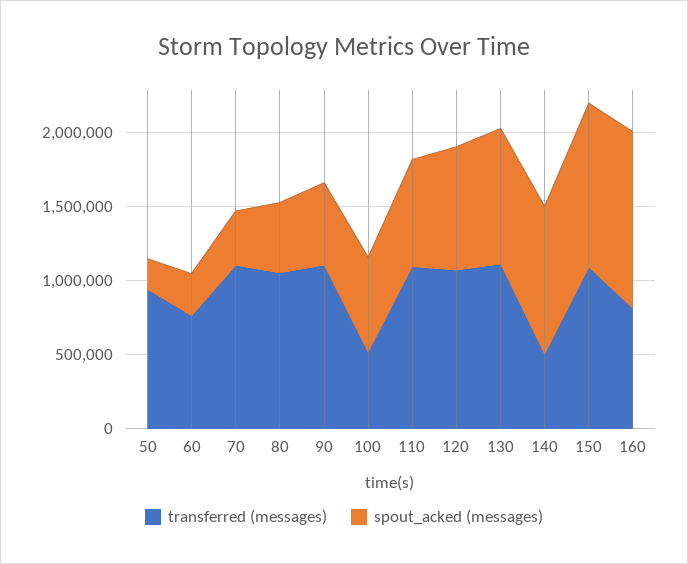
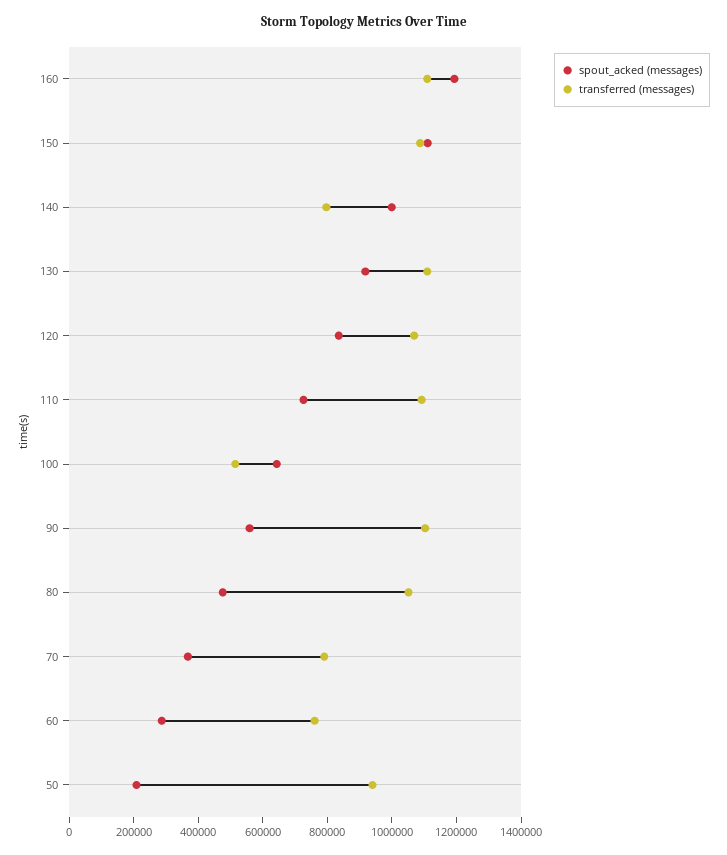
transferred (messages), 70: 1100000 -> 800000
transferred (messages), 140: 500000 -> 800000
transferred (messages), 160: 800000 -> 1100000

